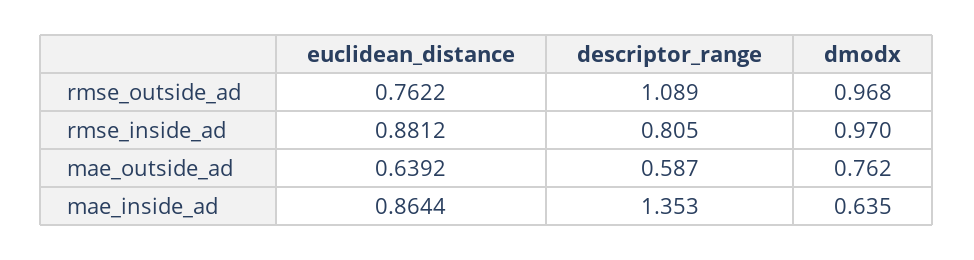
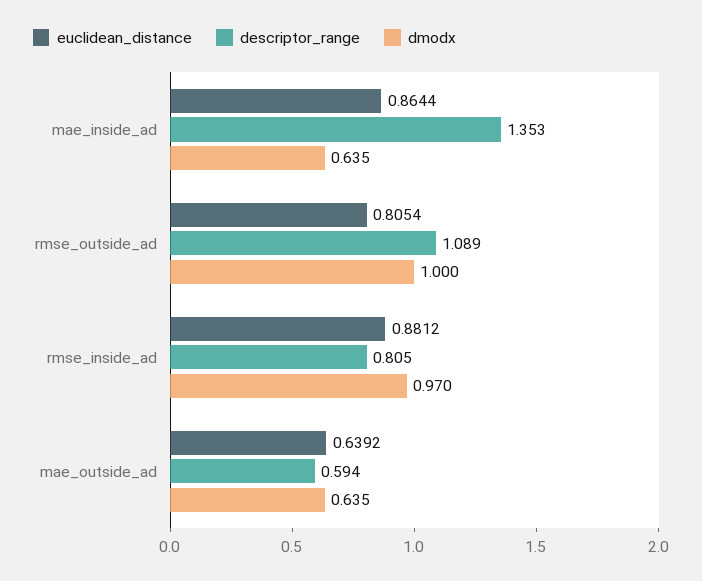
euclidean_distance, rmse_outside_ad: 0.7622 -> 0.8054
dmodx, rmse_outside_ad: 0.968 -> 1
descriptor_range, mae_outside_ad: 0.587 -> 0.594
dmodx, mae_outside_ad: 0.762 -> 0.635

